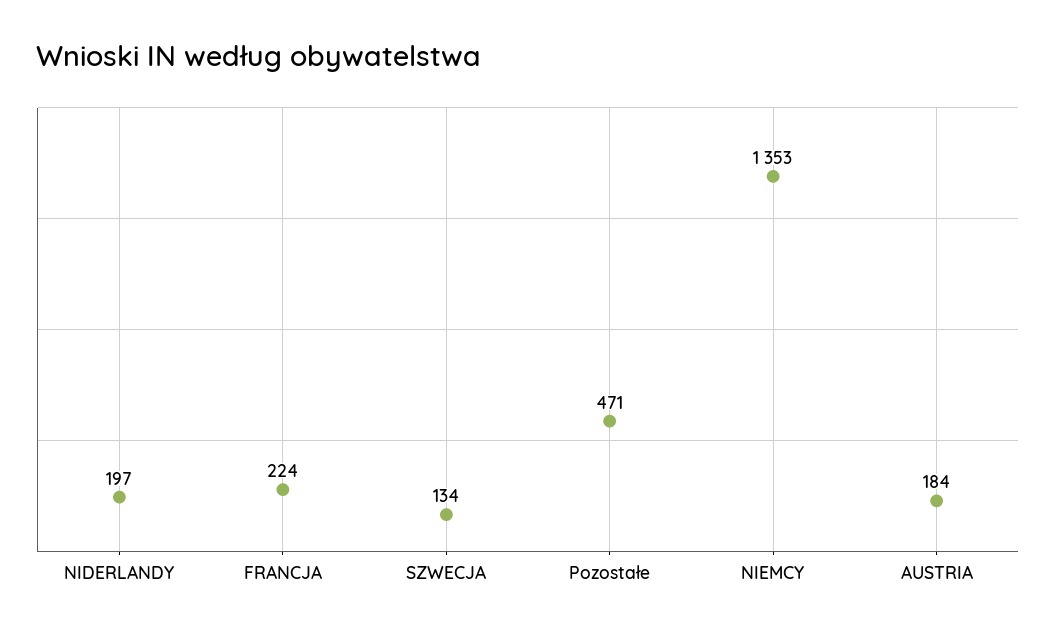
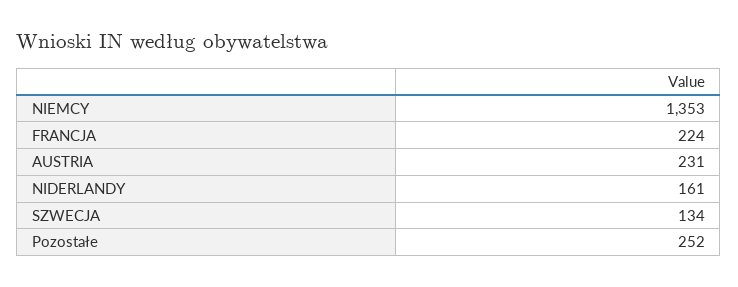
NIDERLANDY: 197 -> 161
Pozostałe: 471 -> 252
AUSTRIA: 184 -> 231

